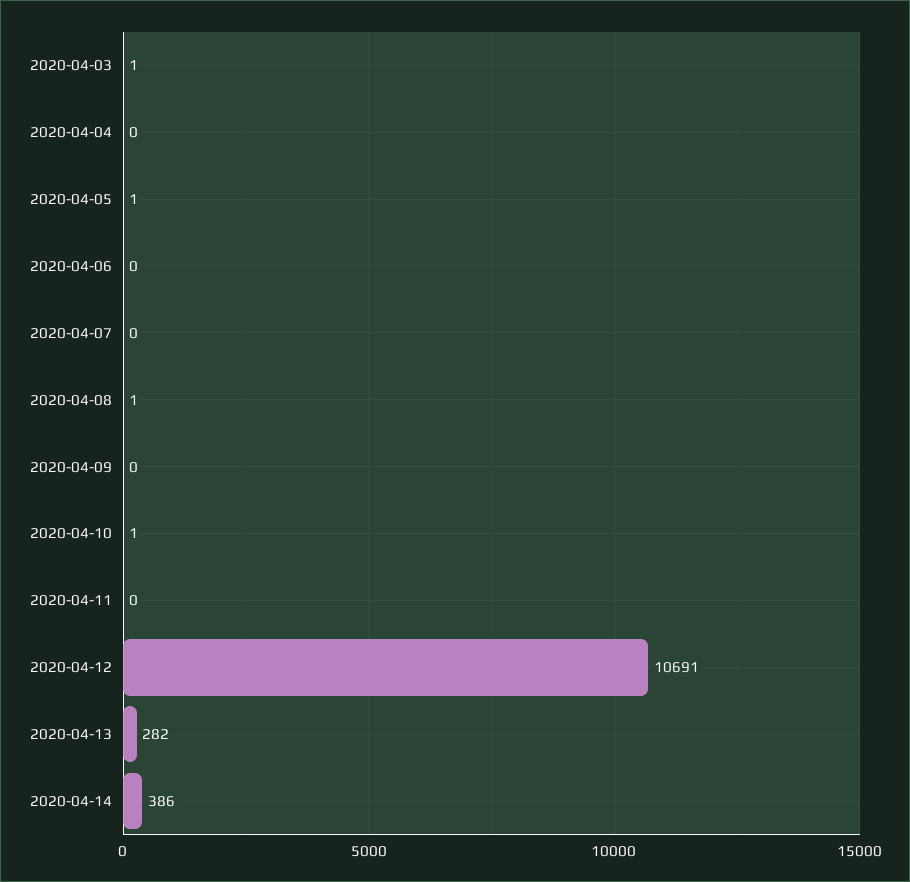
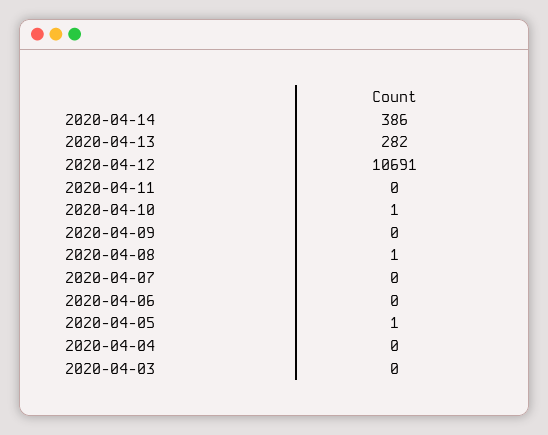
2020-04-03: 1 -> 0

